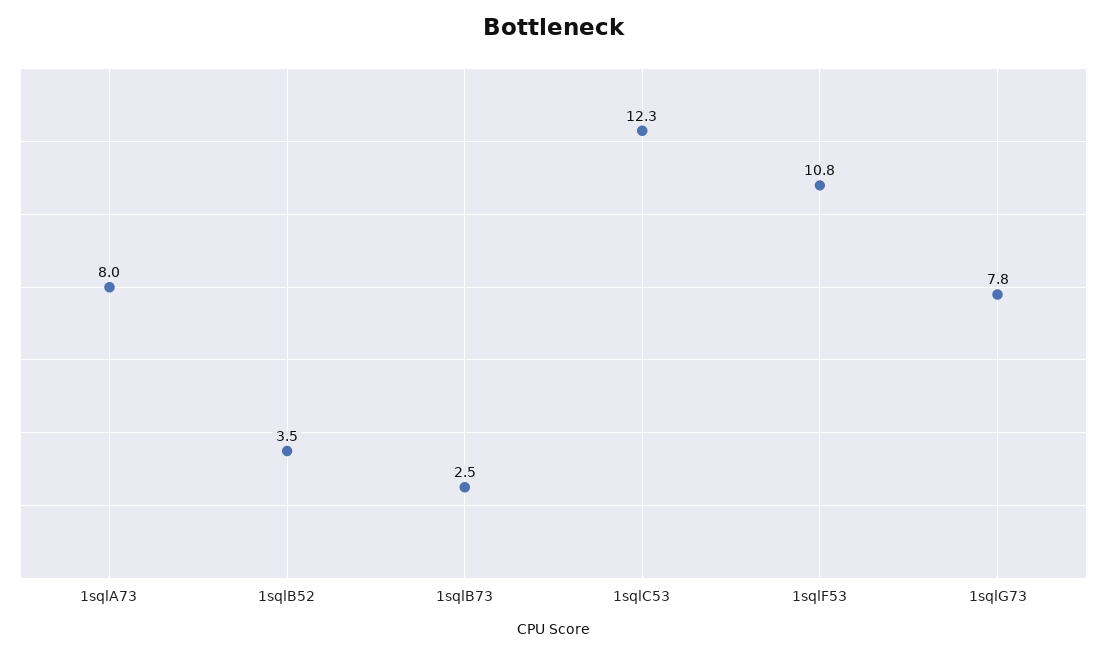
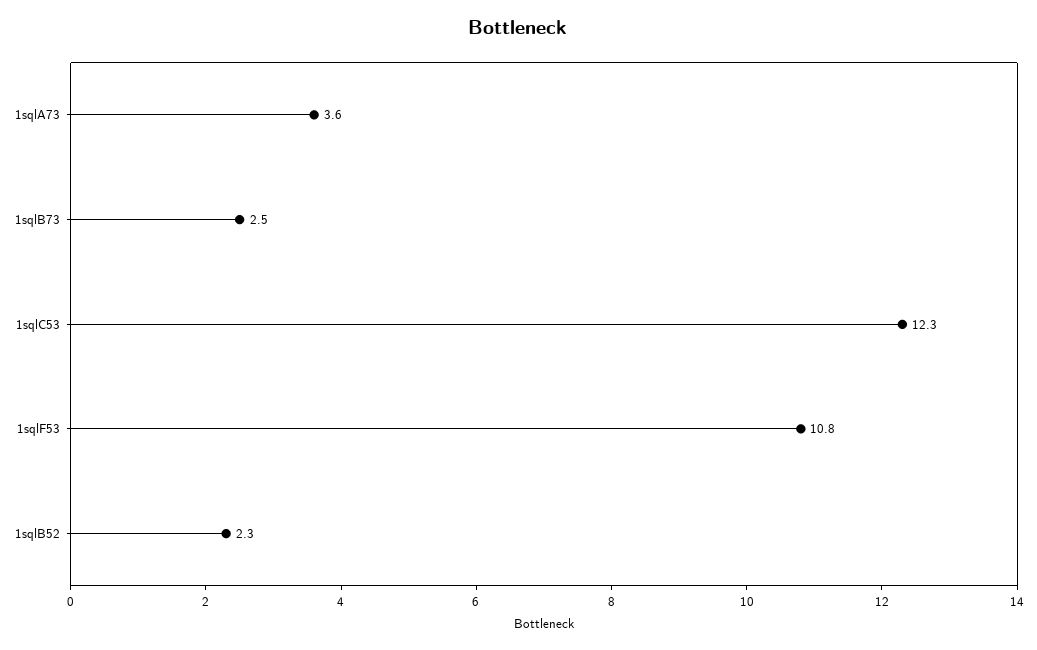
1sqlA73: 8 -> 3.6
1sqlB52: 3.5 -> 2.3
1sqlG73: 7.8 -> none

